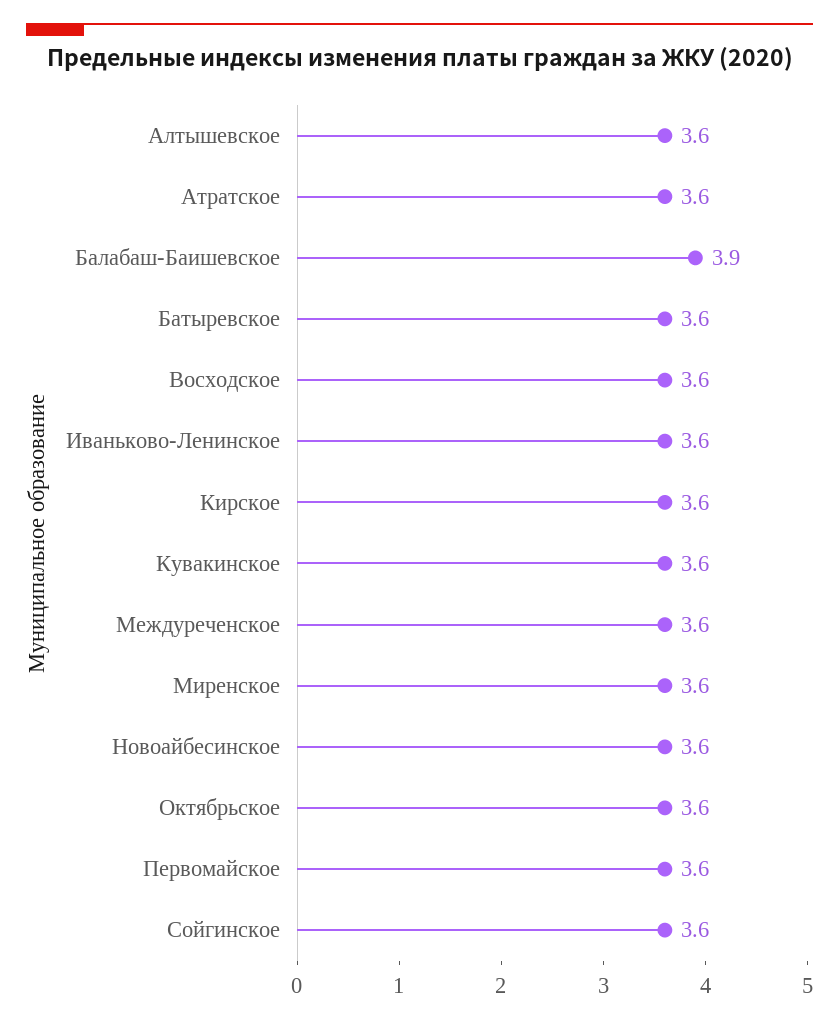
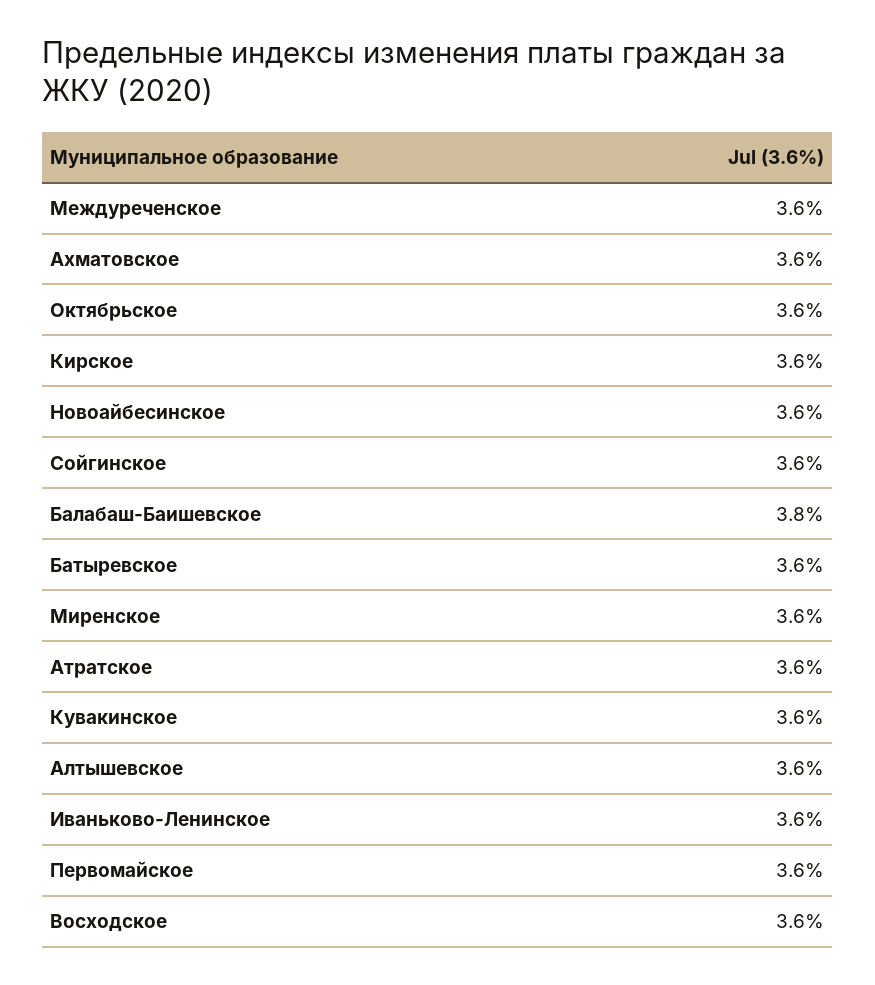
Балабаш-Баишевское: 3.9 -> 3.8
Ахматовское: none -> 3.6

